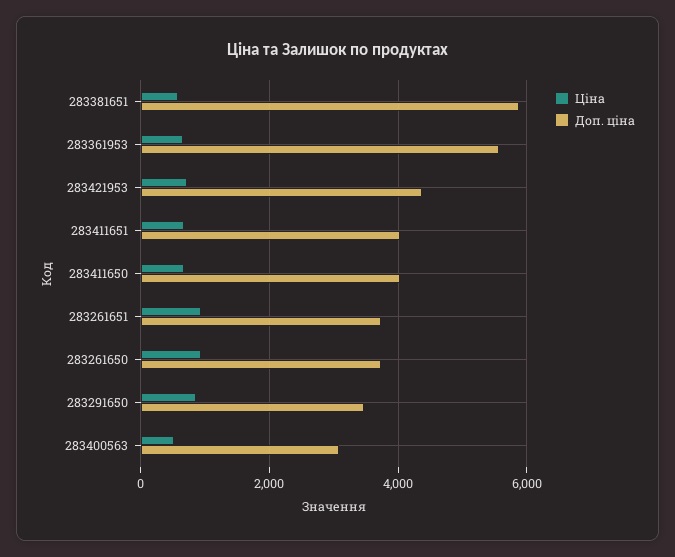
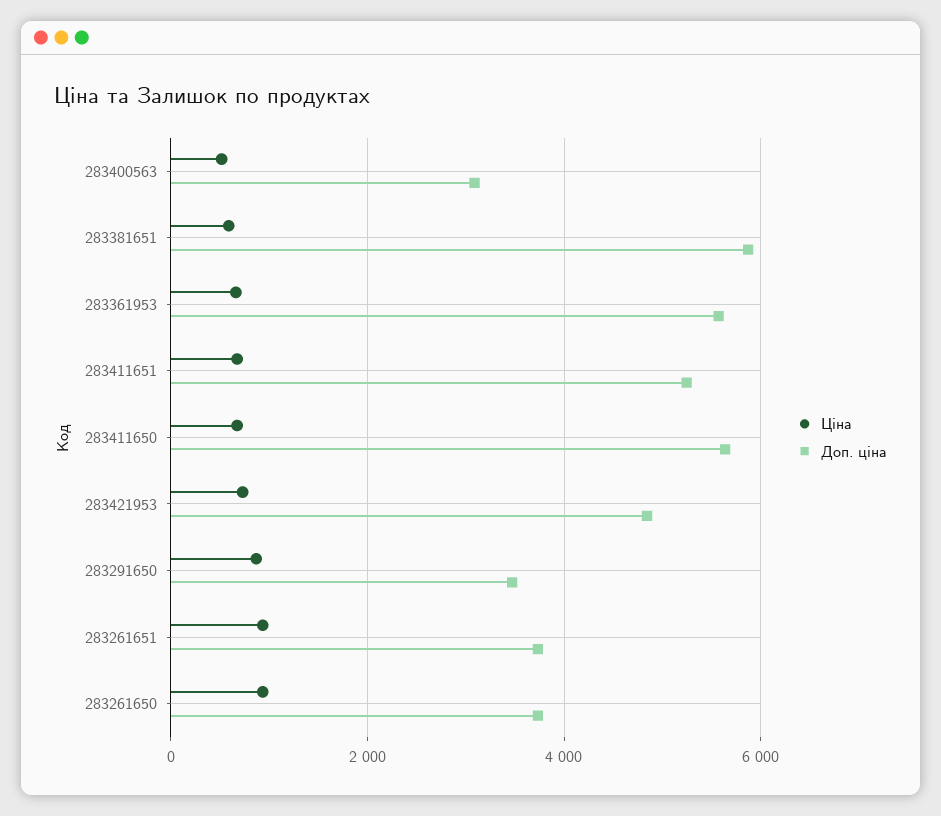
Доп. ціна, 283421953: 4400 -> 4800
Доп. ціна, 283411651: 4000 -> 5200
Доп. ціна, 283411650: 4000 -> 5600

